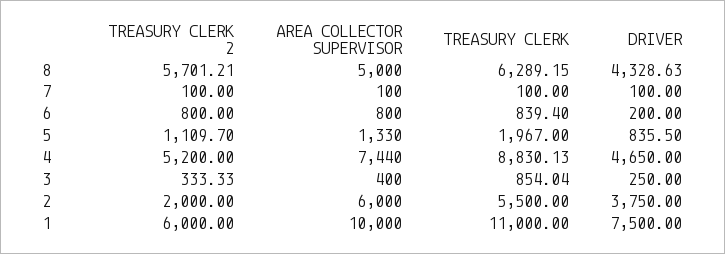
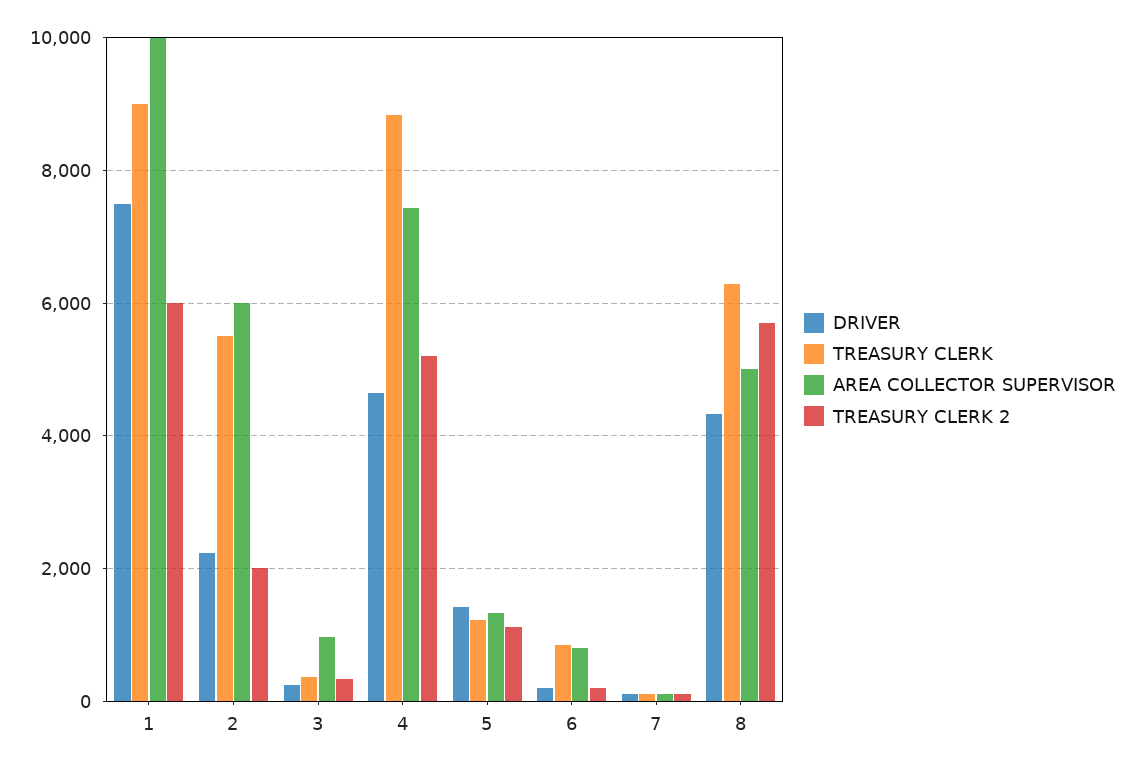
TREASURY CLERK 2, 6: 800 -> 200
TREASURY CLERK, 5: 1967 -> 1200
DRIVER, 5: 835.5 -> 1400
AREA COLLECTOR SUPERVISOR, 3: 400 -> 1000
TREASURY CLERK, 3: 854.04 -> 400
DRIVER, 2: 3750 -> 2200
TREASURY CLERK, 1: 11000 -> 9000

